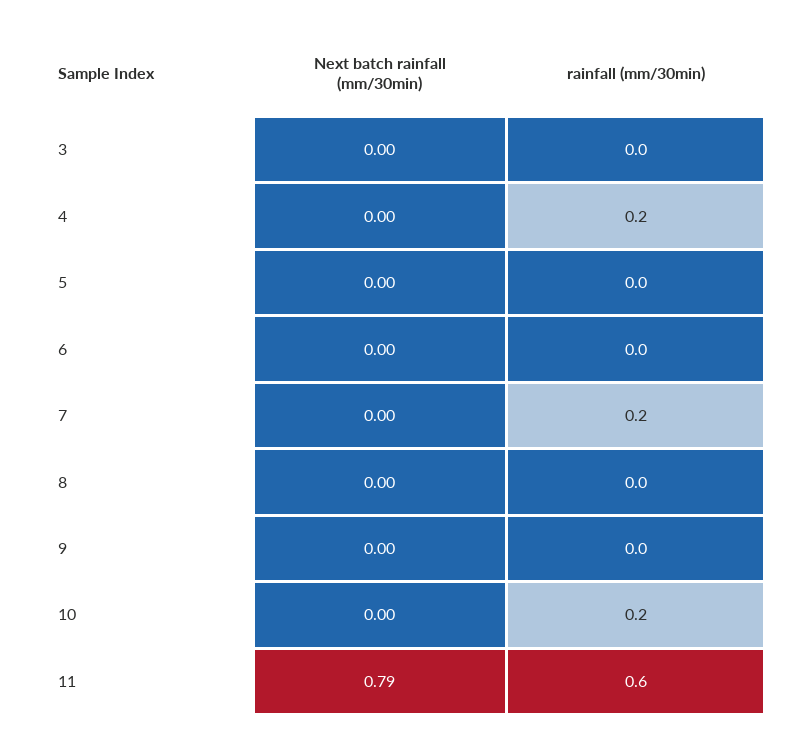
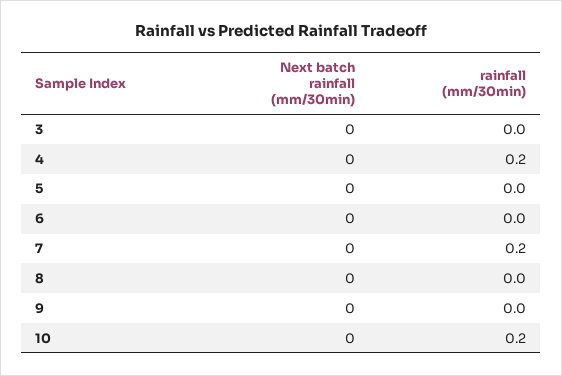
Next batch rainfall (mm/30min), 11: 0.79 -> none
rainfall (mm/30min), 11: 0.6 -> none

